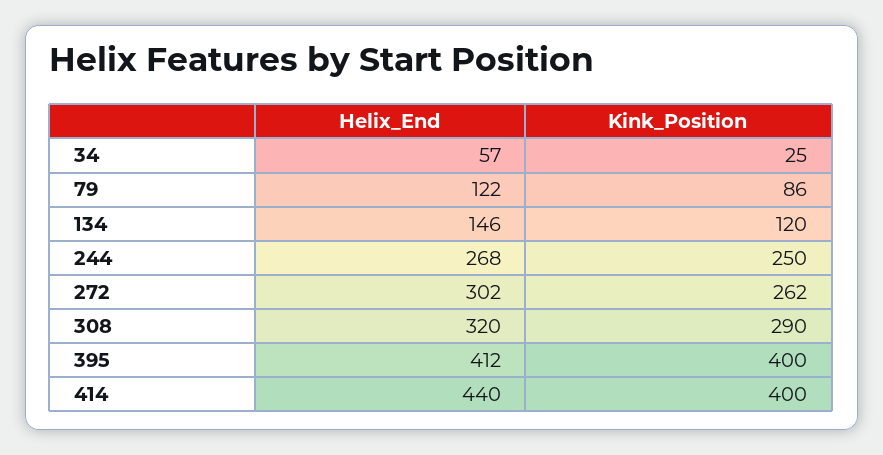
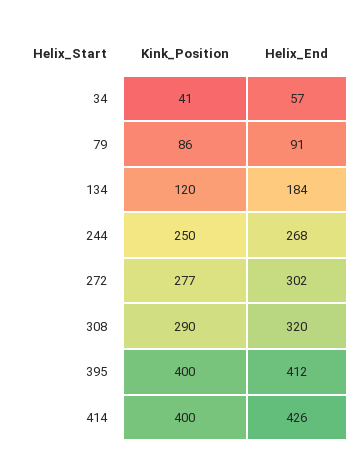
Kink_Position, 34: 25 -> 41
Helix_End, 79: 122 -> 91
Helix_End, 134: 146 -> 184
Kink_Position, 272: 262 -> 277
Helix_End, 414: 440 -> 426

